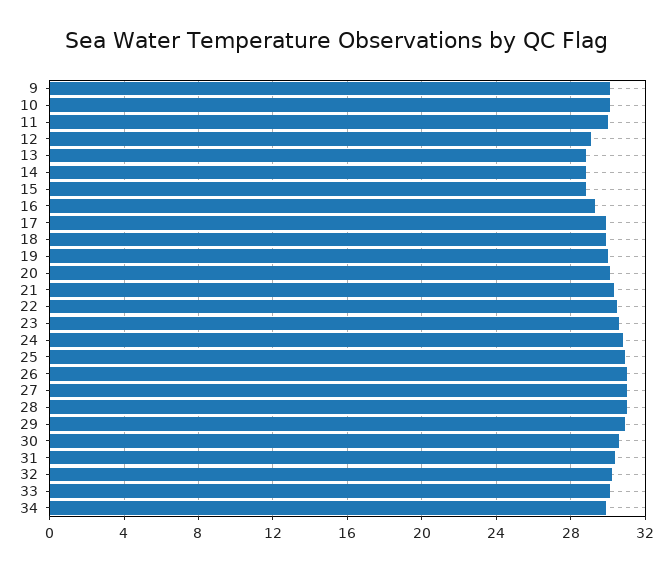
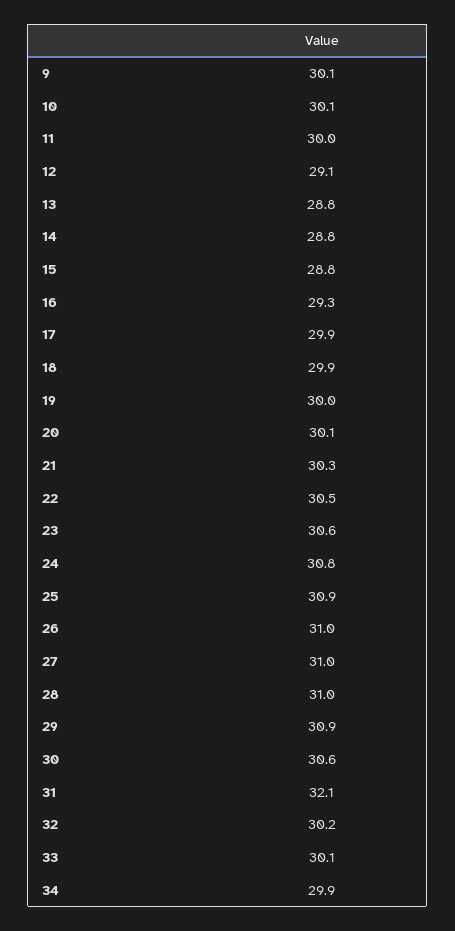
31: 30.5 -> 32.1

